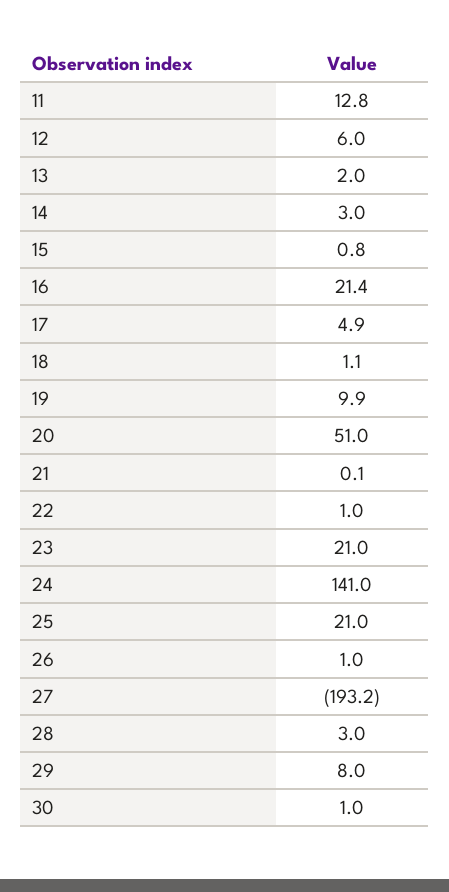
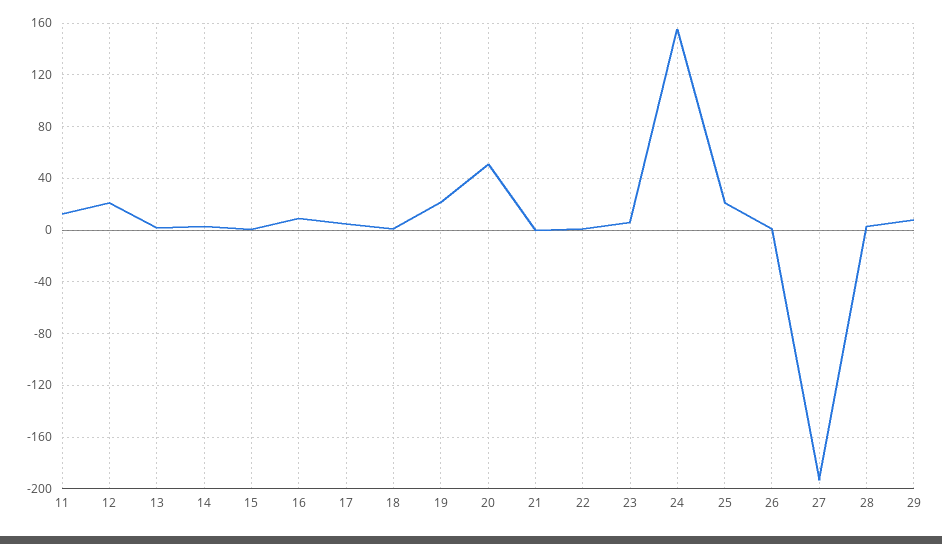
12: 6 -> 20
16: 21.4 -> 10
19: 9.9 -> 20
23: 21 -> 5
24: 141 -> 155
30: 1 -> none

